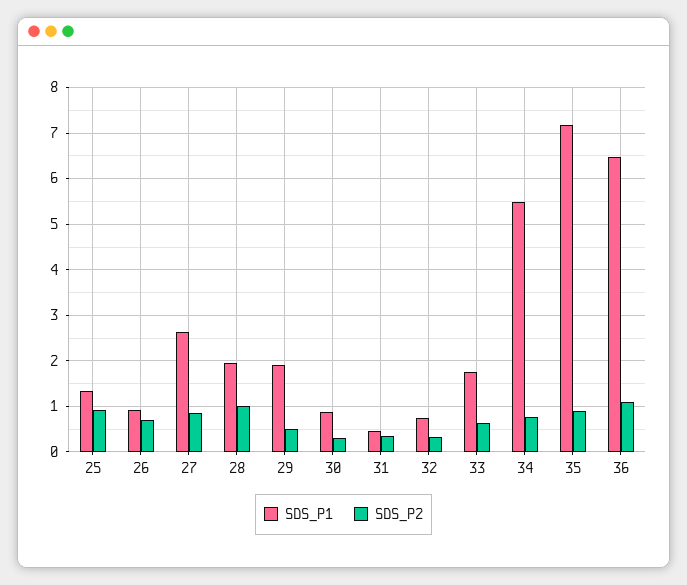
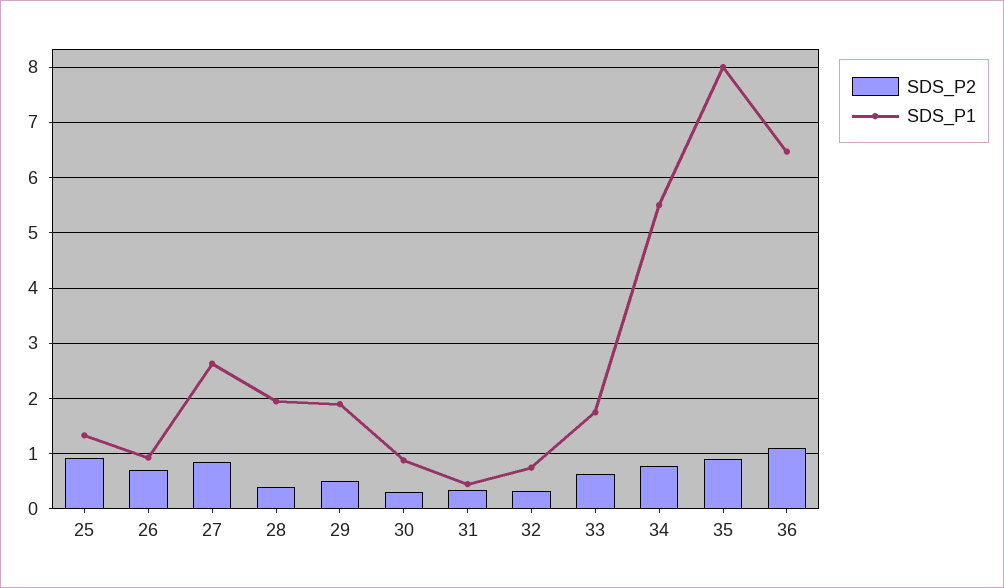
SDS_P2, 28: 1 -> 0.4
SDS_P1, 35: 7.2 -> 8

